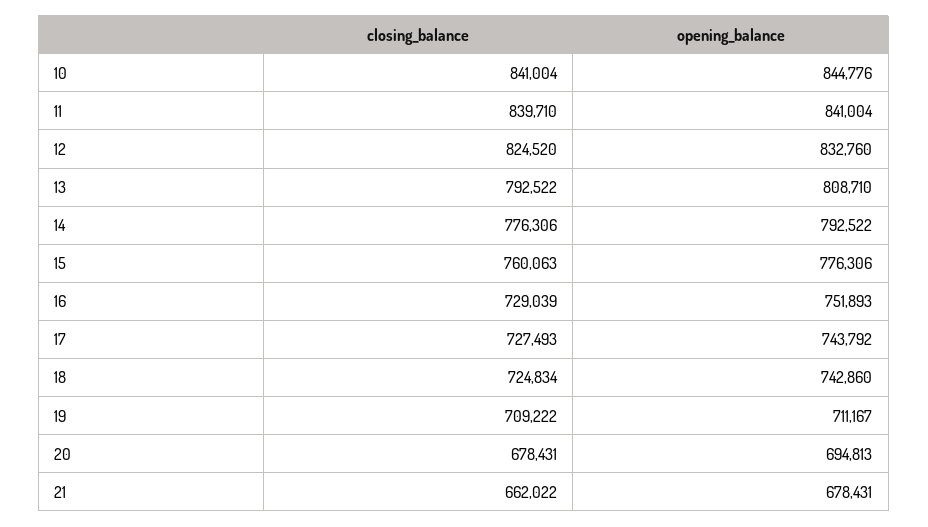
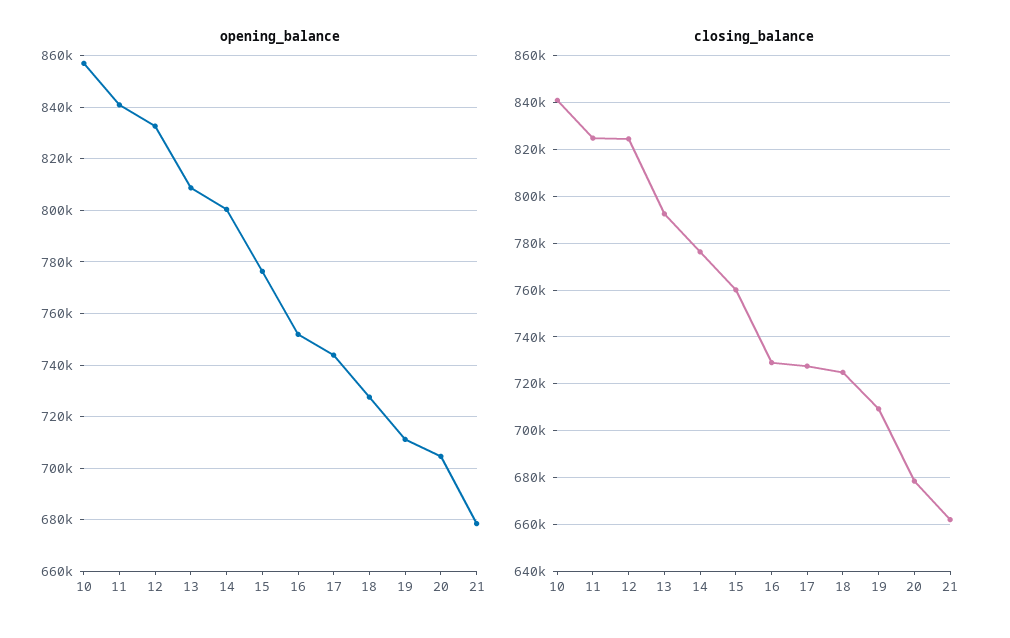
opening_balance, 10: 844776 -> 857500
closing_balance, 11: 839710 -> 825000
opening_balance, 14: 792522 -> 800000
opening_balance, 18: 742860 -> 727500
opening_balance, 20: 694813 -> 705000

